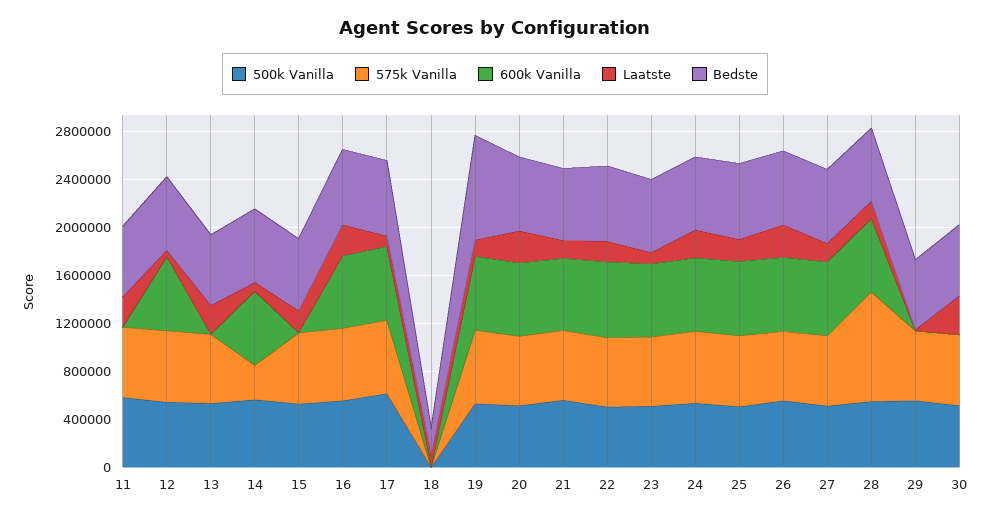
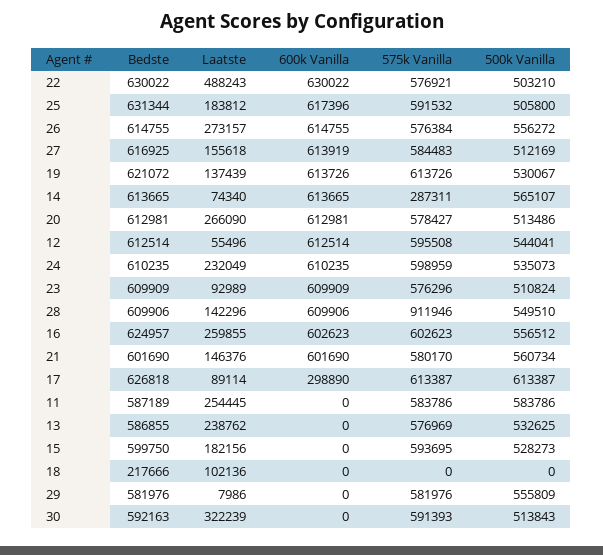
600k Vanilla, 17: 600000 -> 298890
Bedste, 19: 900000 -> 621072
Laatste, 22: 200000 -> 488243

